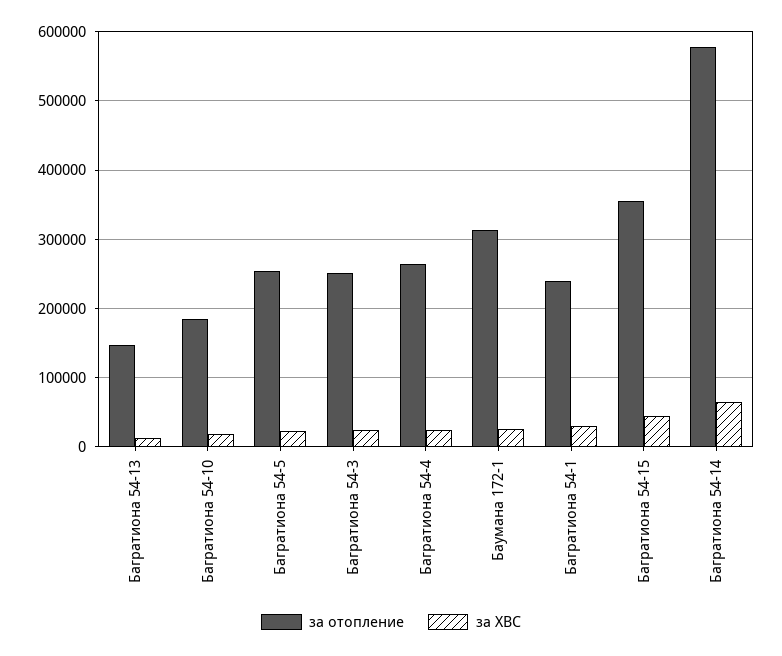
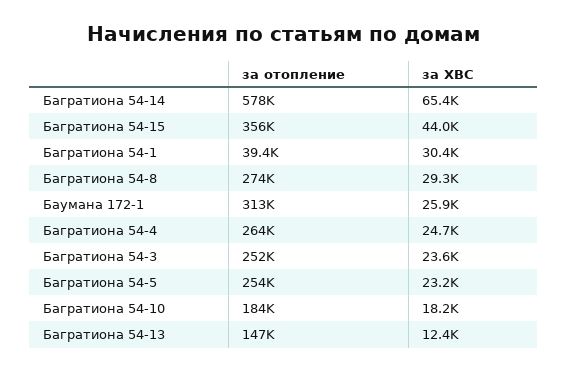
за отопление, Багратиона 54-1: 240000 -> 39400
за отопление, Багратиона 54-8: none -> 274000
за ХВС, Багратиона 54-8: none -> 29300

